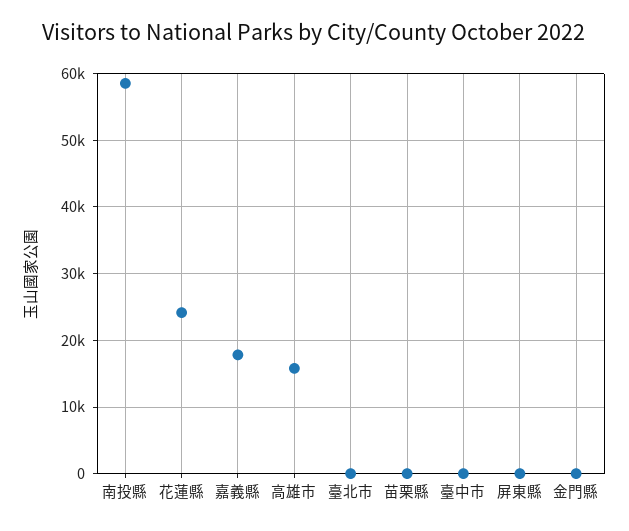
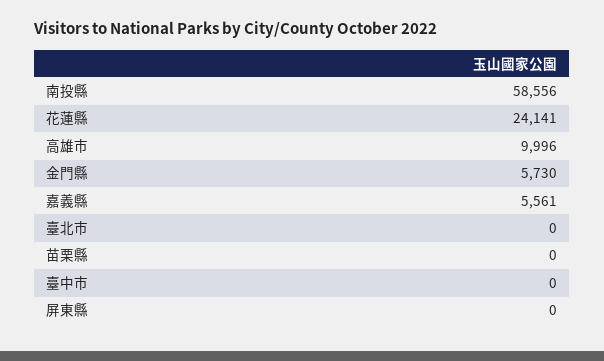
嘉義縣: 18000 -> 5561
高雄市: 16000 -> 9996
金門縣: 0 -> 5730

